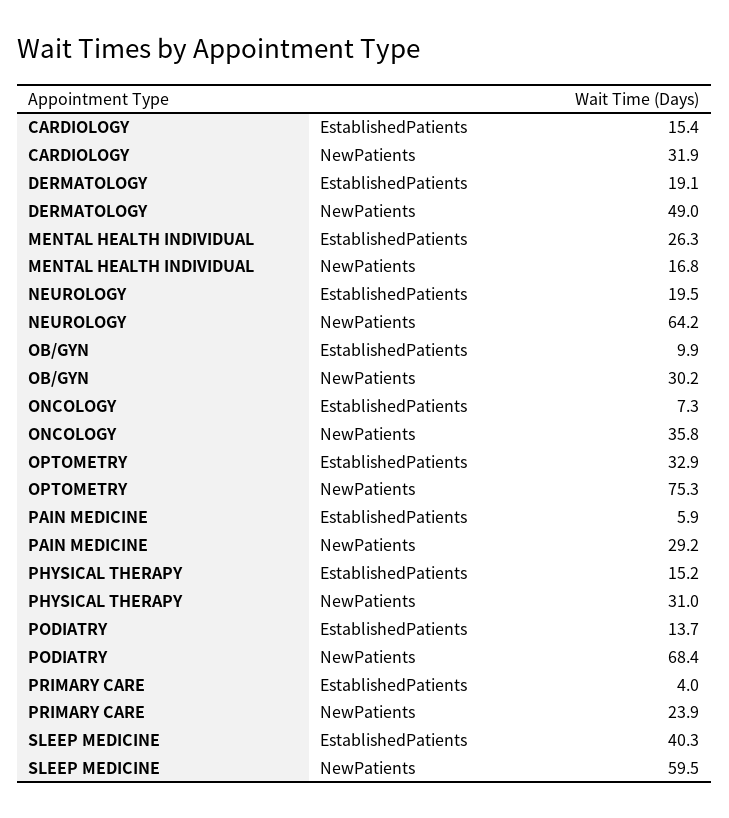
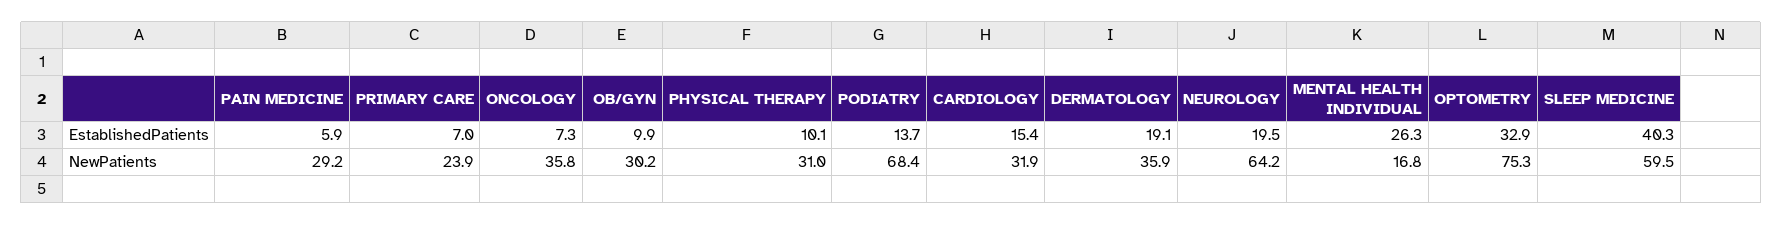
DERMATOLOGY, NewPatients: 49 -> 35.9
PHYSICAL THERAPY, EstablishedPatients: 15.2 -> 10.1
PRIMARY CARE, EstablishedPatients: 4 -> 7

